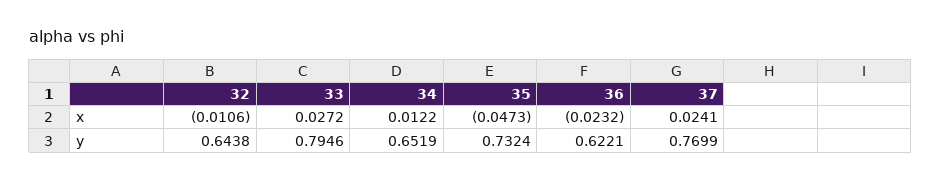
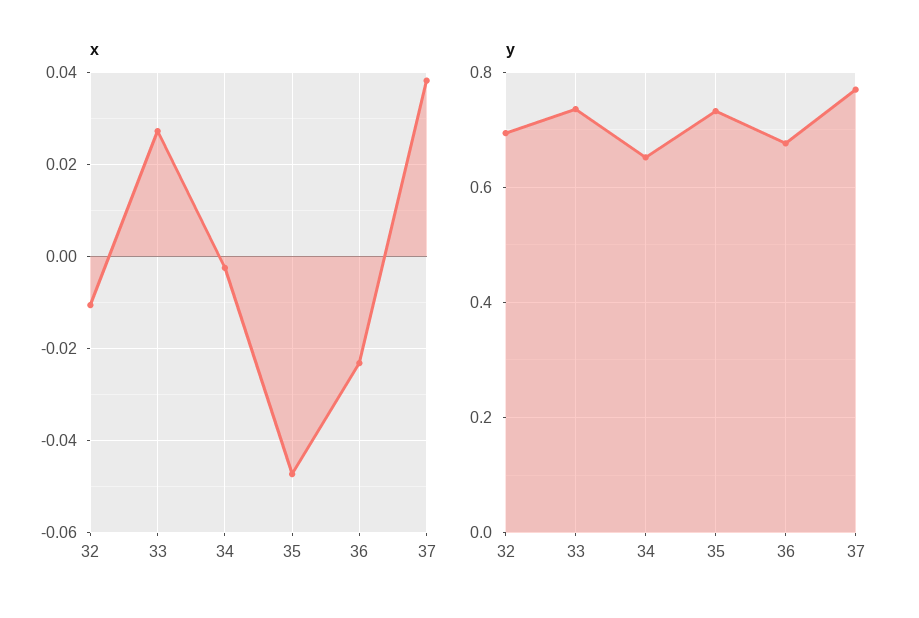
x, 34: 0.0122 -> -0.002
x, 37: 0.0241 -> 0.038
y, 32: 0.6438 -> 0.7
y, 33: 0.7946 -> 0.74
y, 36: 0.6221 -> 0.68

